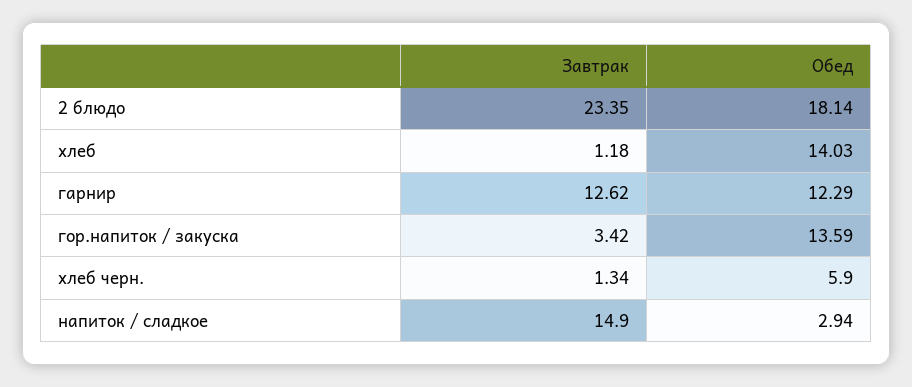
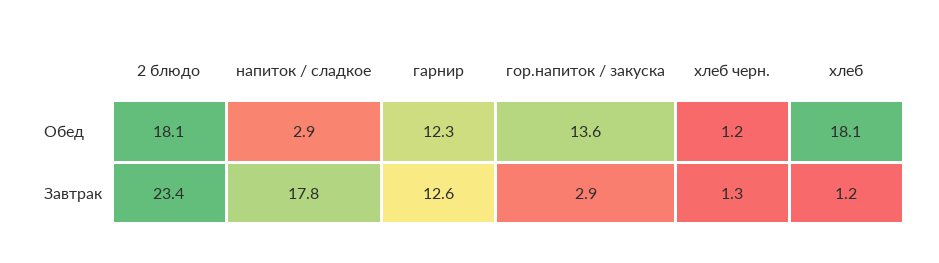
Обед, хлеб: 14.03 -> 18.1
Завтрак, гор.напиток / закуска: 3.42 -> 2.9
Обед, хлеб черн.: 5.9 -> 1.2
Завтрак, напиток / сладкое: 14.9 -> 17.8

